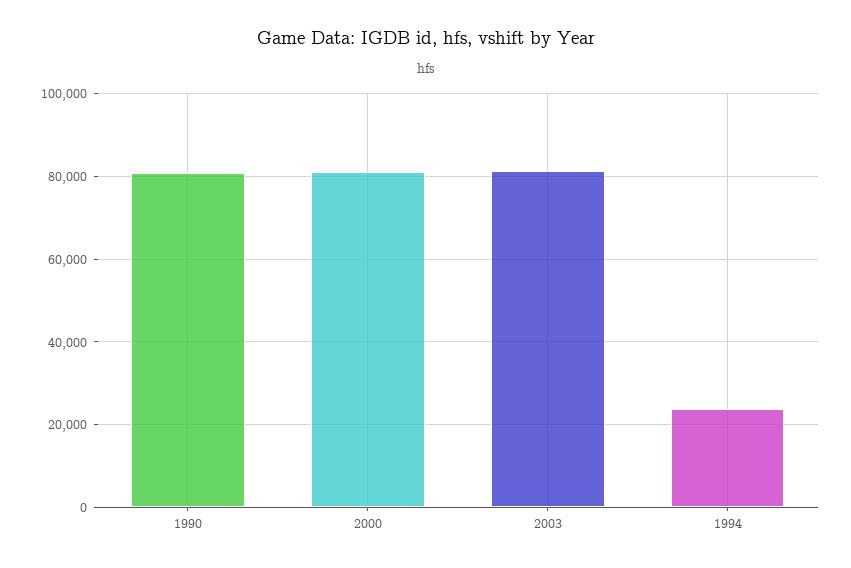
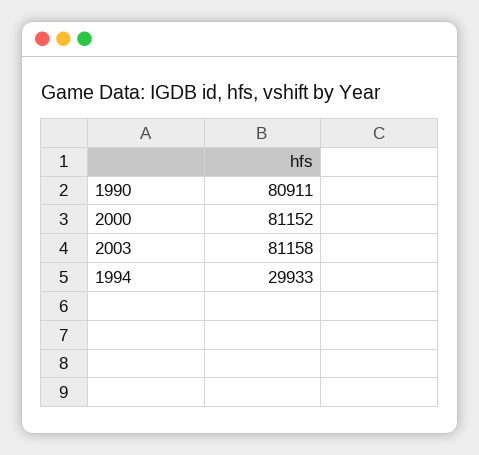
1994: 24000 -> 29933

